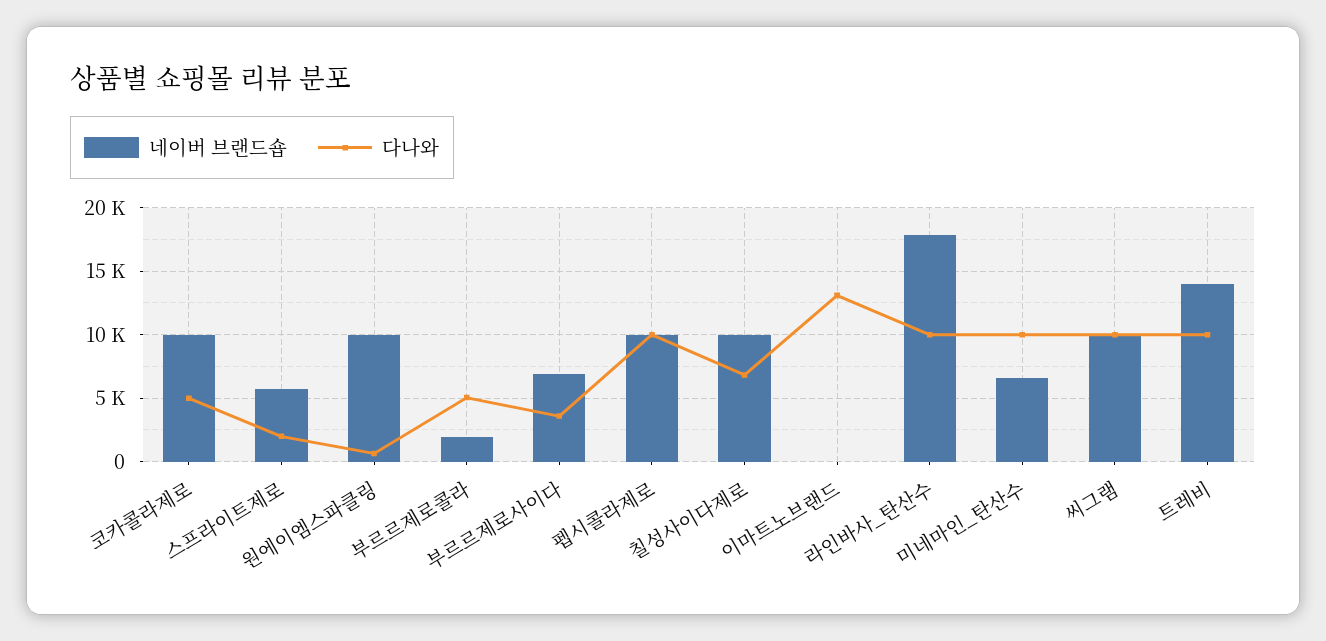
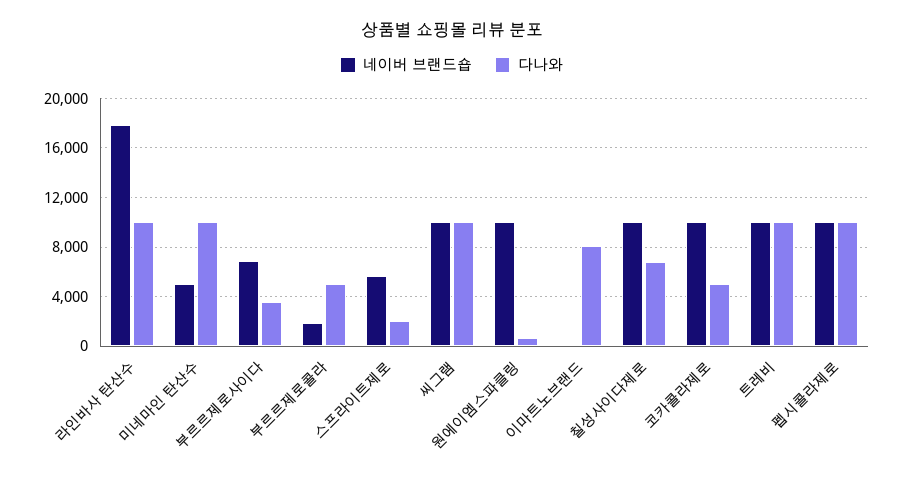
다나와, 이마트노브랜드: 13000 -> 8000
네이버 브랜드숍, 미네마인_탄산수: 6500 -> 5000
네이버 브랜드숍, 트레비: 14000 -> 10000

